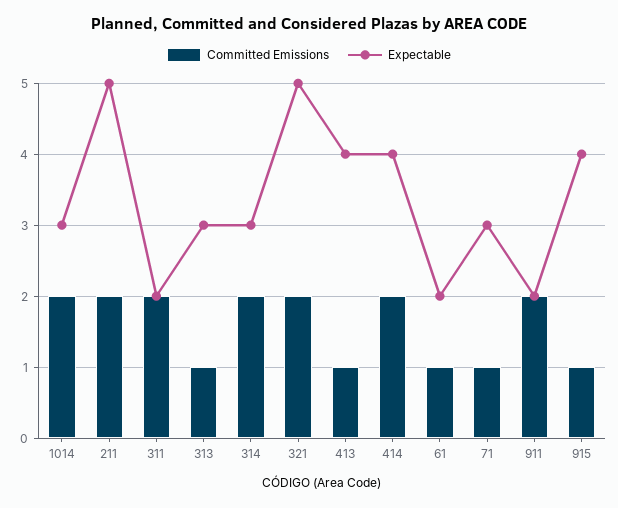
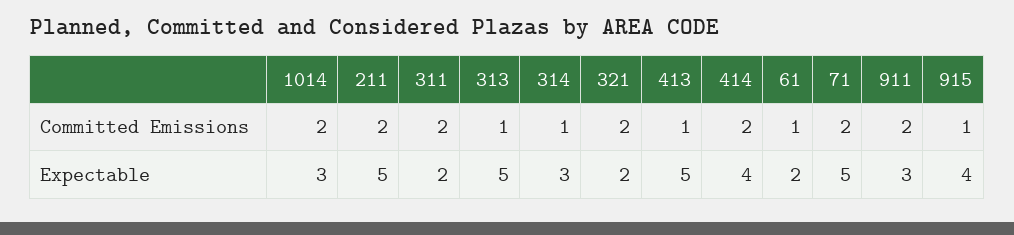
Expectable, 313: 3 -> 5
Committed Emissions, 314: 2 -> 1
Expectable, 321: 5 -> 2
Expectable, 413: 4 -> 5
Committed Emissions, 71: 1 -> 2
Expectable, 71: 3 -> 5
Expectable, 911: 2 -> 3

